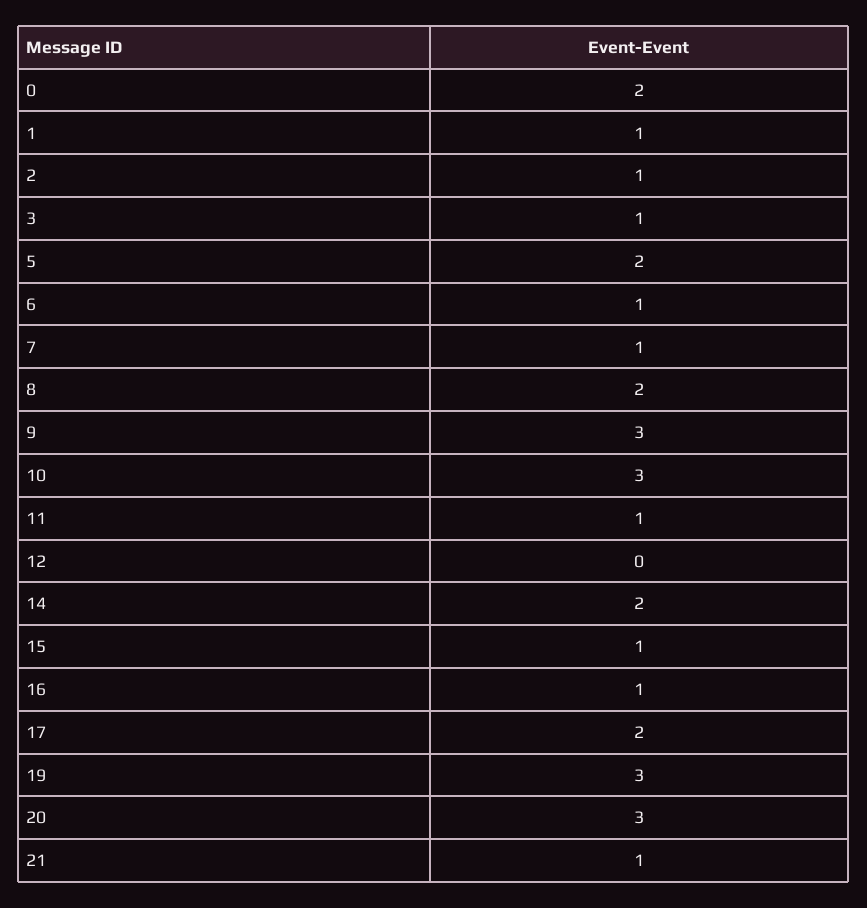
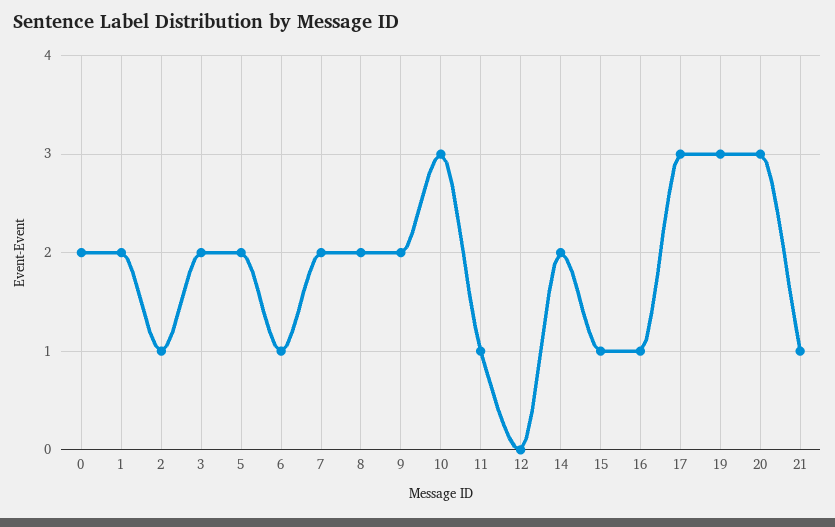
1: 1 -> 2
3: 1 -> 2
7: 1 -> 2
9: 3 -> 2
17: 2 -> 3

